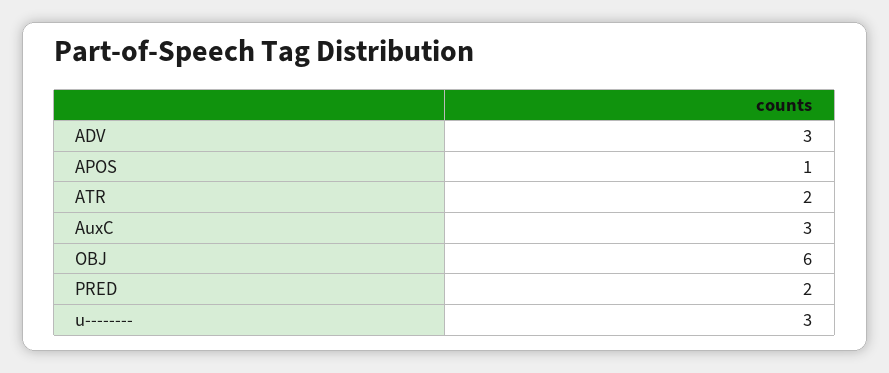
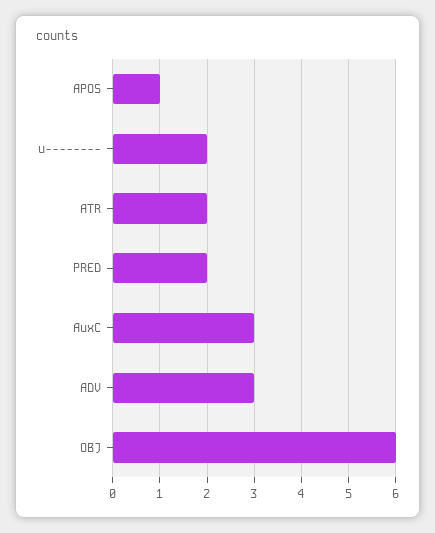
u--------: 3 -> 2

